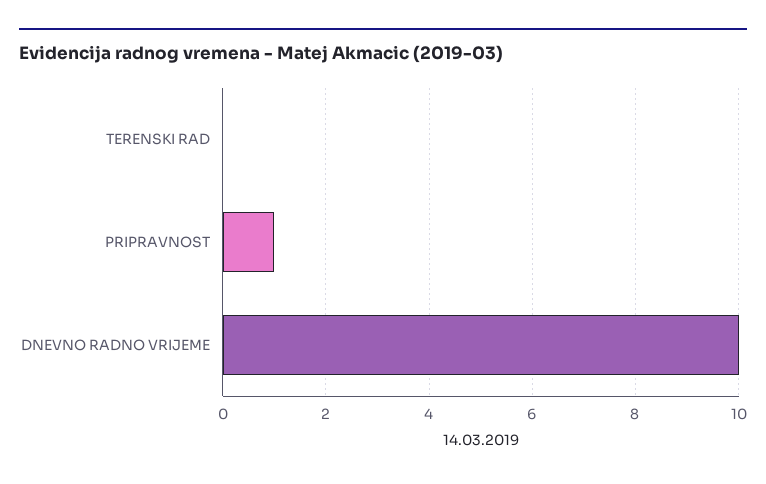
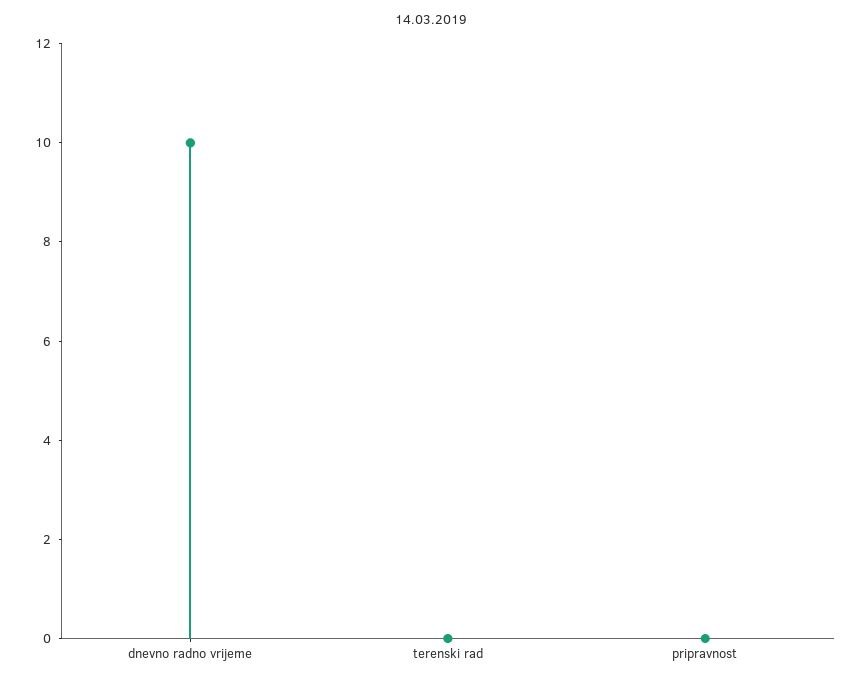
PRIPRAVNOST: 1 -> 0

